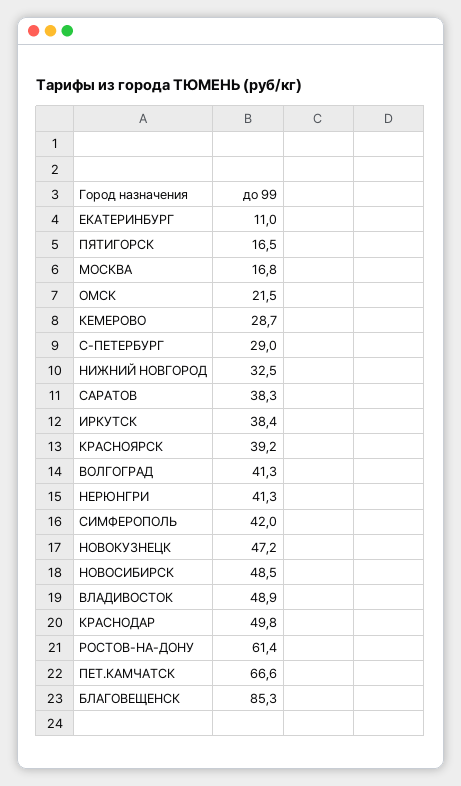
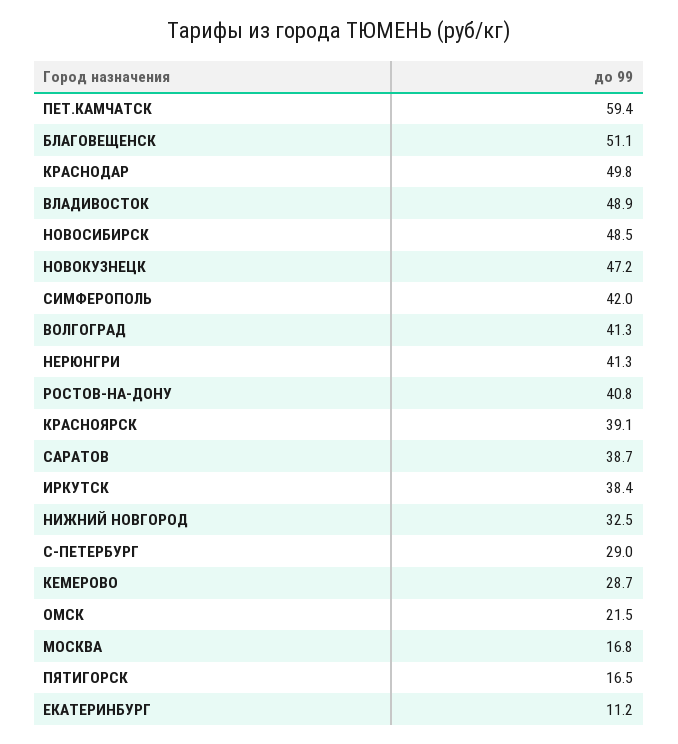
ЕКАТЕРИНБУРГ: 11 -> 11.2
САРАТОВ: 38.3 -> 38.7
КРАСНОЯРСК: 39.2 -> 39.1
РОСТОВ-НА-ДОНУ: 61.4 -> 40.8
ПЕТ.КАМЧАТСК: 66.6 -> 59.4
БЛАГОВЕЩЕНСК: 85.3 -> 51.1

